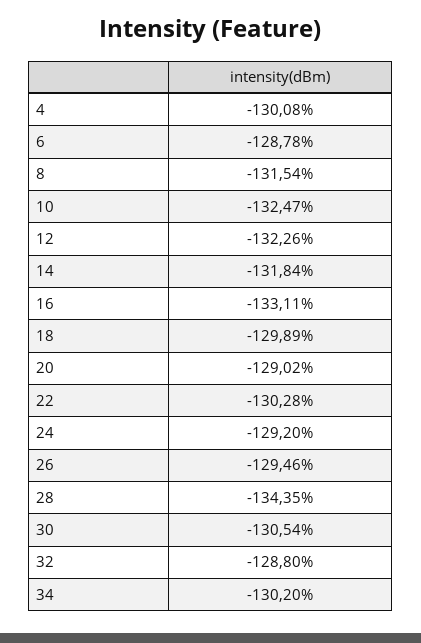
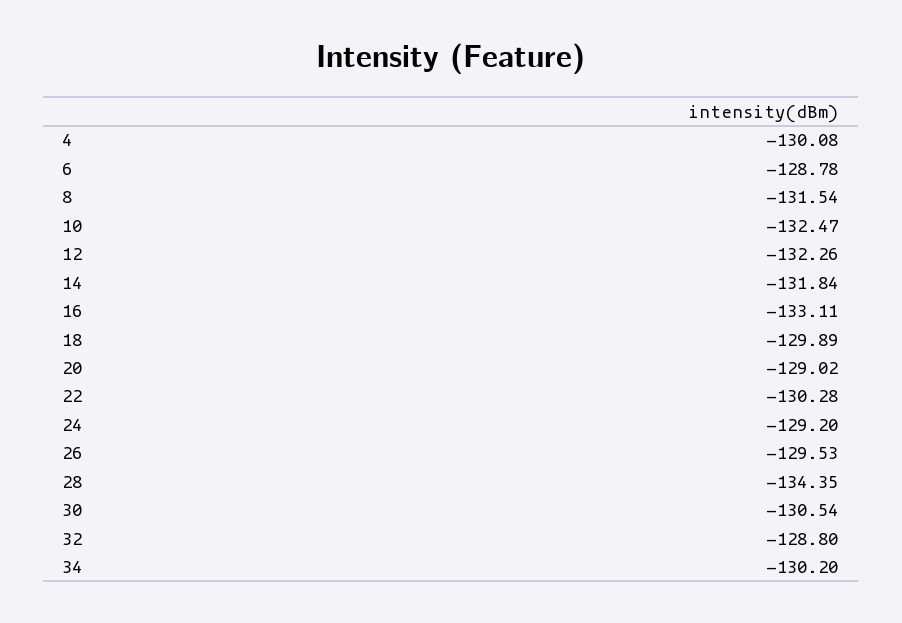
26: -129.46 -> -129.53

